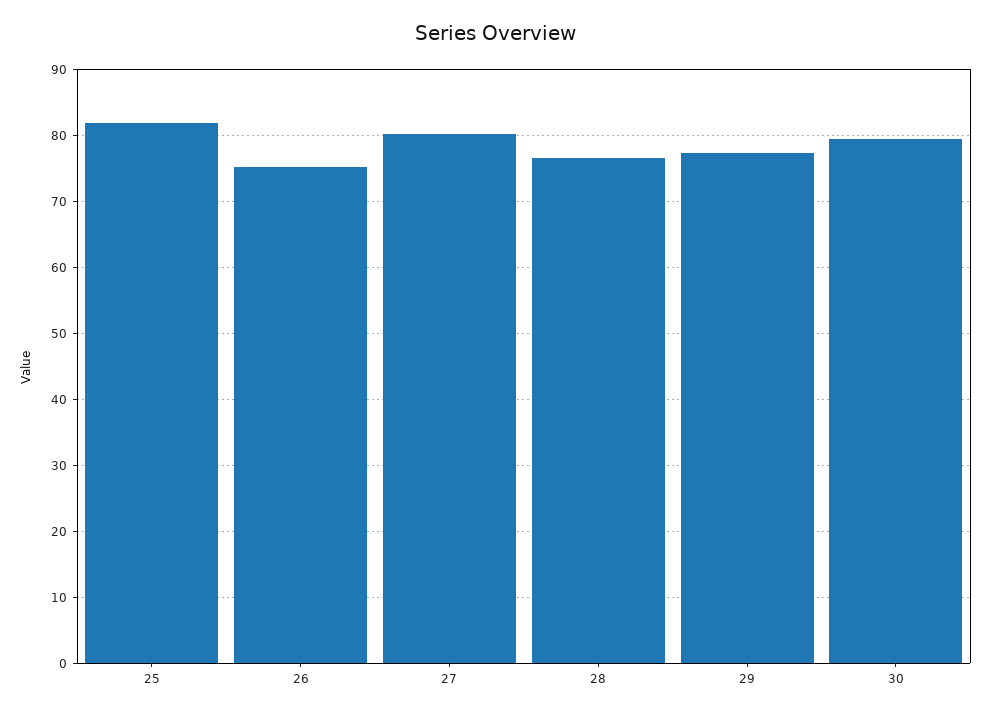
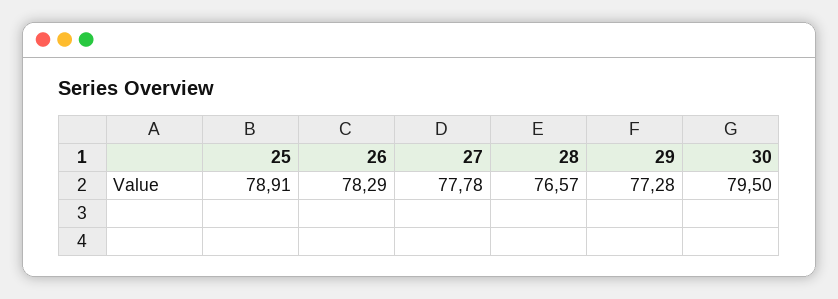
25: 82 -> 78.91
26: 75 -> 78.29
27: 80 -> 77.78

